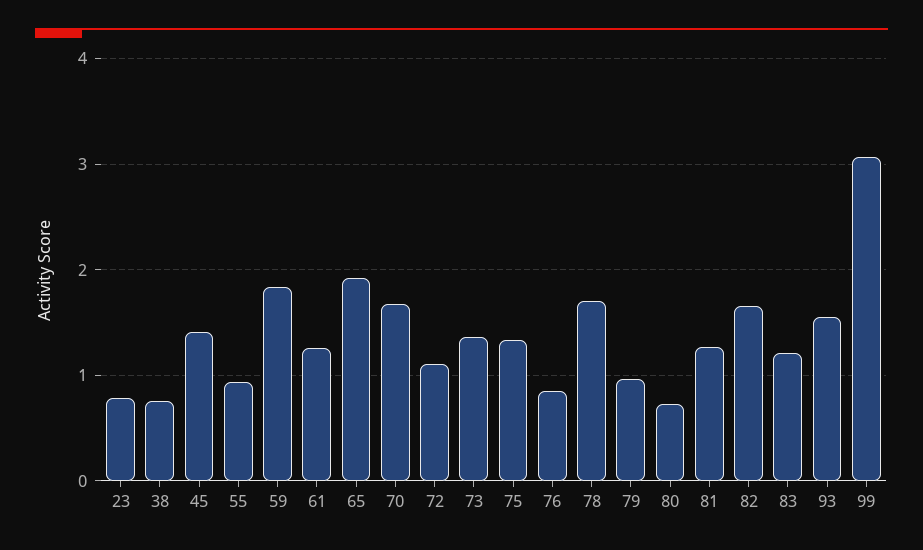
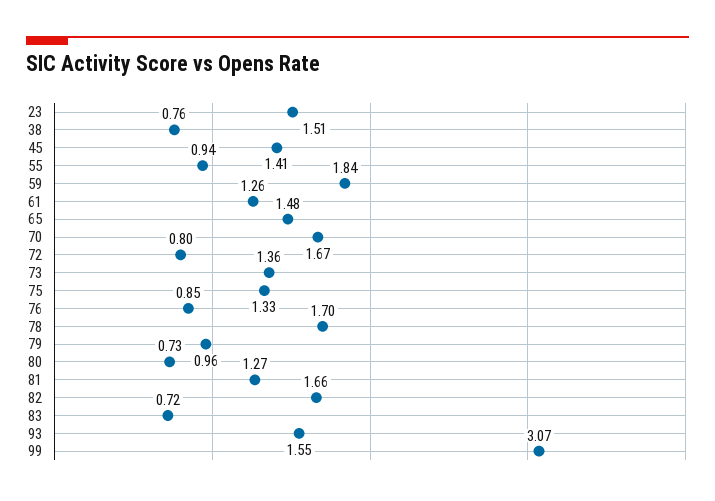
23: 0.8 -> 1.51
65: 1.9 -> 1.48
72: 1.1 -> 0.8
83: 1.2 -> 0.72

